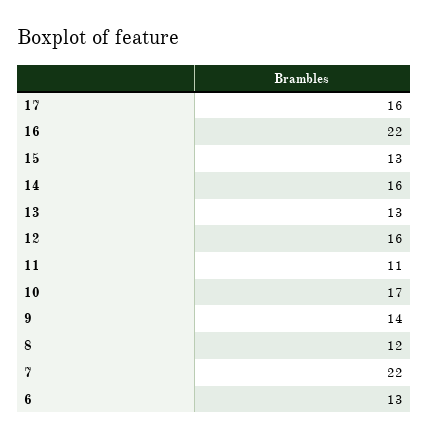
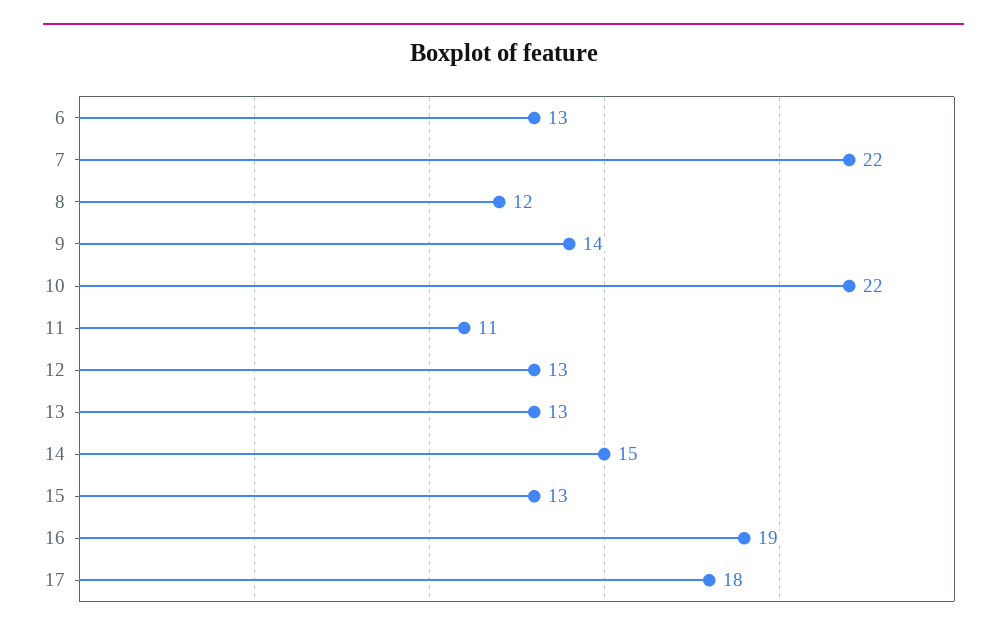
17: 16 -> 18
16: 22 -> 19
14: 16 -> 15
12: 16 -> 13
10: 17 -> 22

